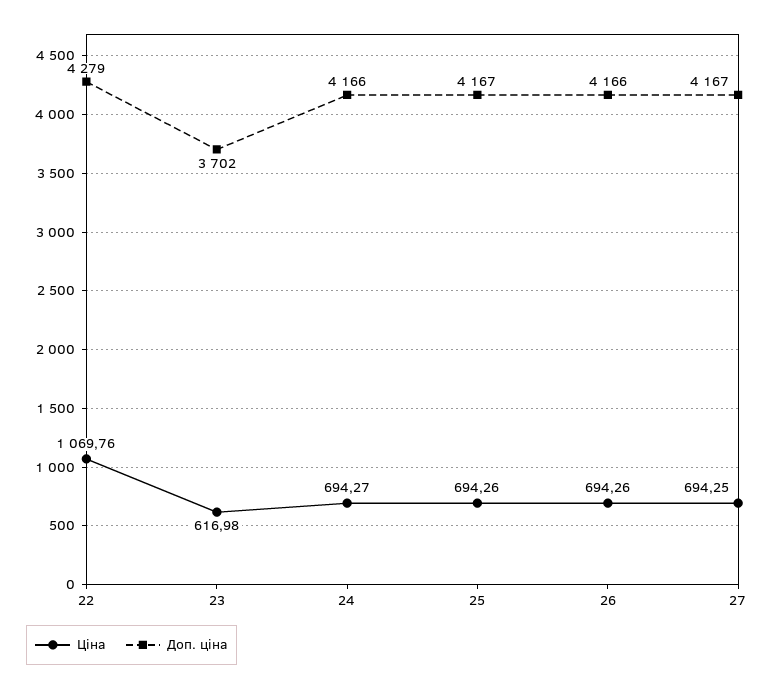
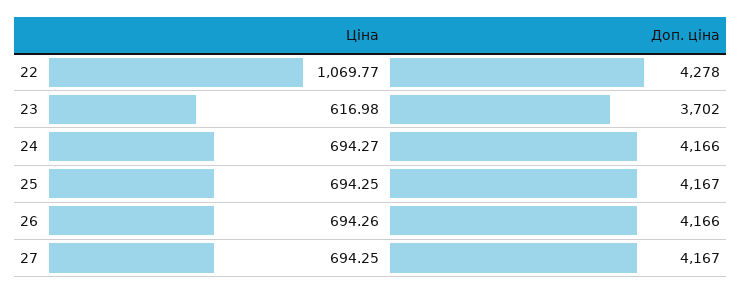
Ціна, 22: 1069.76 -> 1069.77
Доп. ціна, 22: 4279 -> 4278
Ціна, 25: 694.26 -> 694.25

